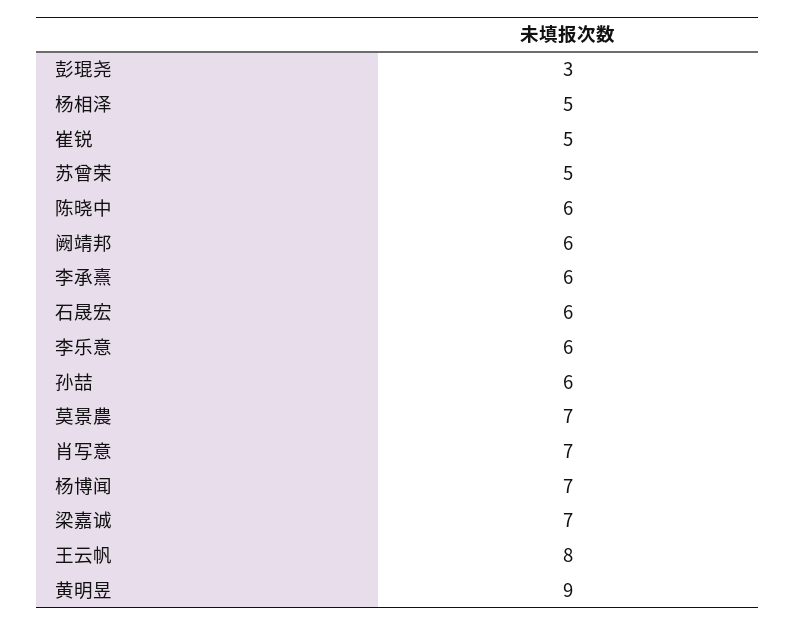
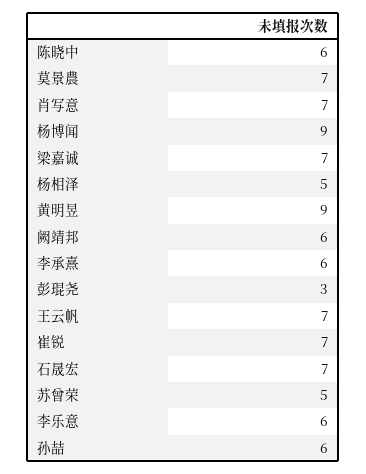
崔锐: 5 -> 7
石晟宏: 6 -> 7
杨博闻: 7 -> 9
王云帆: 8 -> 7

